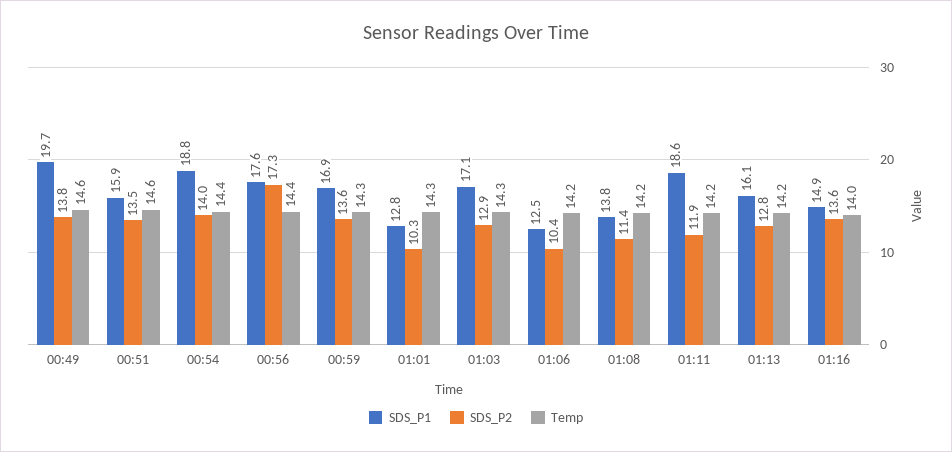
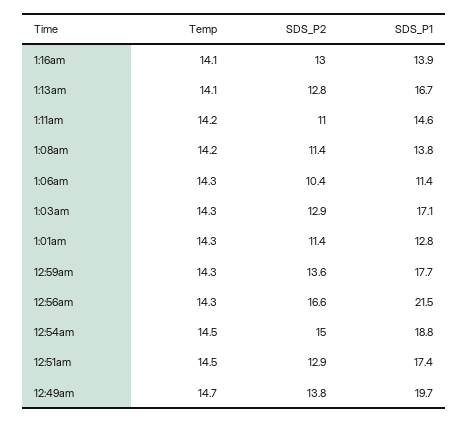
Temp, 00:49: 14.6 -> 14.7
SDS_P1, 00:51: 15.9 -> 17.4
SDS_P2, 00:51: 13.5 -> 12.9
Temp, 00:51: 14.6 -> 14.5
SDS_P2, 00:54: 14 -> 15
Temp, 00:54: 14.4 -> 14.5
SDS_P1, 00:56: 17.6 -> 21.5
SDS_P2, 00:56: 17.3 -> 16.6
Temp, 00:56: 14.4 -> 14.3
SDS_P1, 00:59: 16.9 -> 17.7
SDS_P2, 01:01: 10.3 -> 11.4
SDS_P1, 01:06: 12.5 -> 11.4
Temp, 01:06: 14.2 -> 14.3
SDS_P1, 01:11: 18.6 -> 14.6
SDS_P2, 01:11: 11.9 -> 11
SDS_P1, 01:13: 16.1 -> 16.7
Temp, 01:13: 14.2 -> 14.1
SDS_P1, 01:16: 14.9 -> 13.9
SDS_P2, 01:16: 13.6 -> 13
Temp, 01:16: 14 -> 14.1

